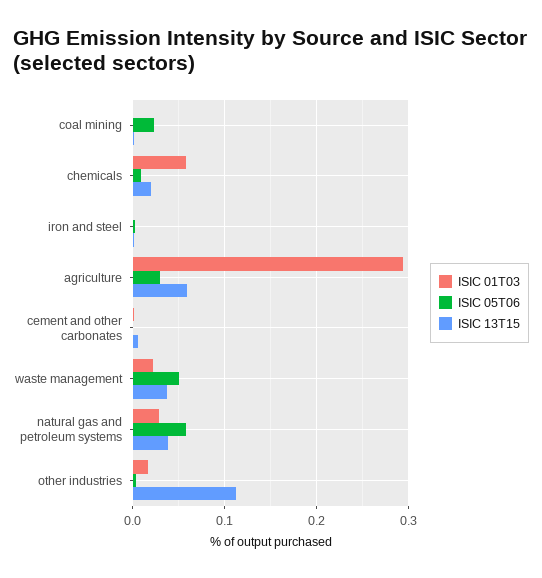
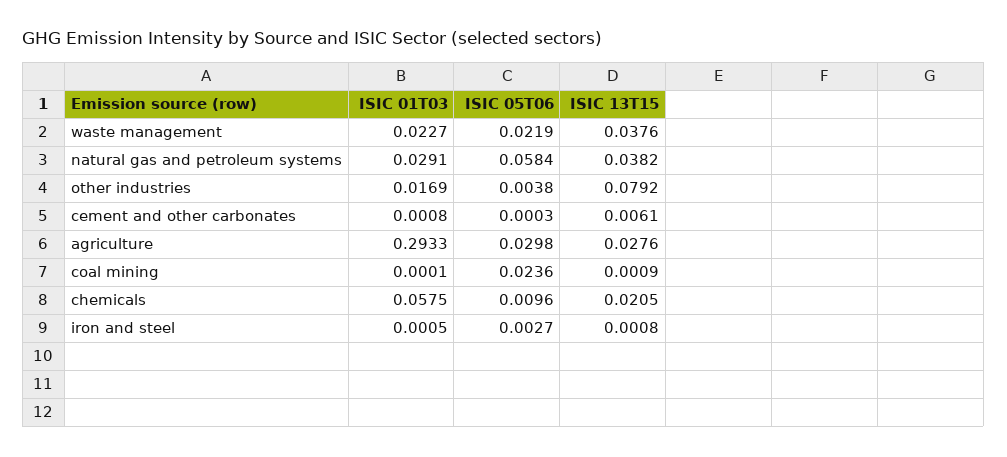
ISIC 13T15, agriculture: 0.06 -> 0.0276
ISIC 05T06, waste management: 0.05 -> 0.0219
ISIC 13T15, other industries: 0.11 -> 0.0792

